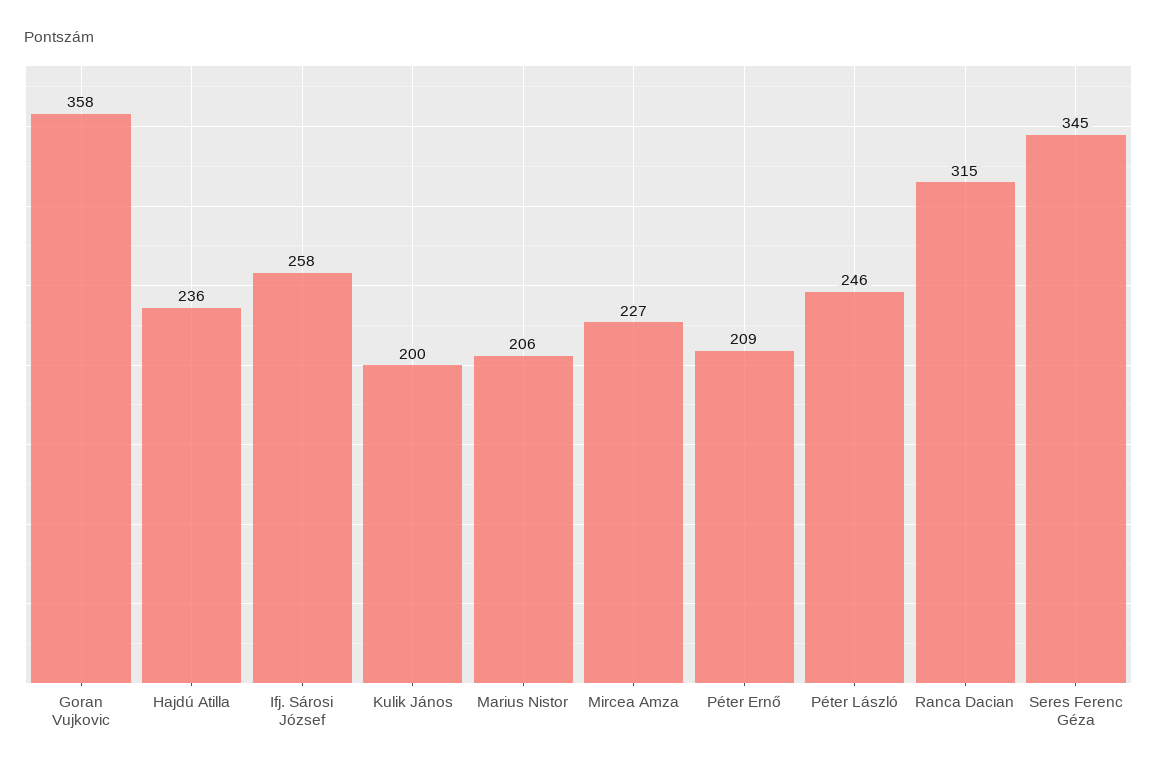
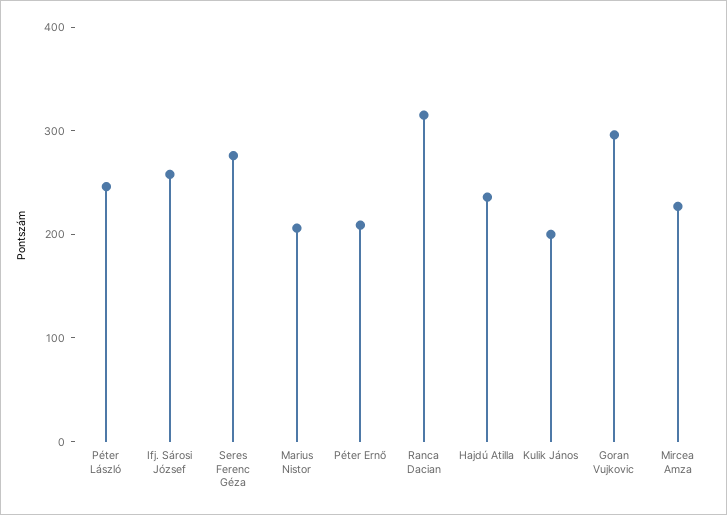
Goran Vujkovic: 358 -> 300
Seres Ferenc Géza: 345 -> 280

